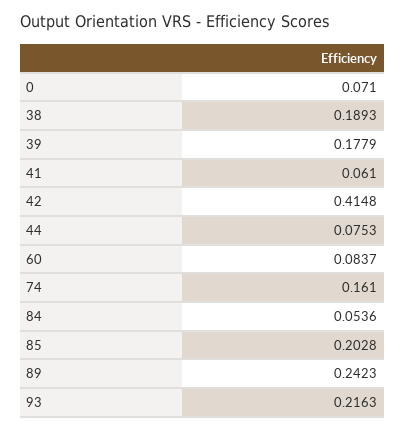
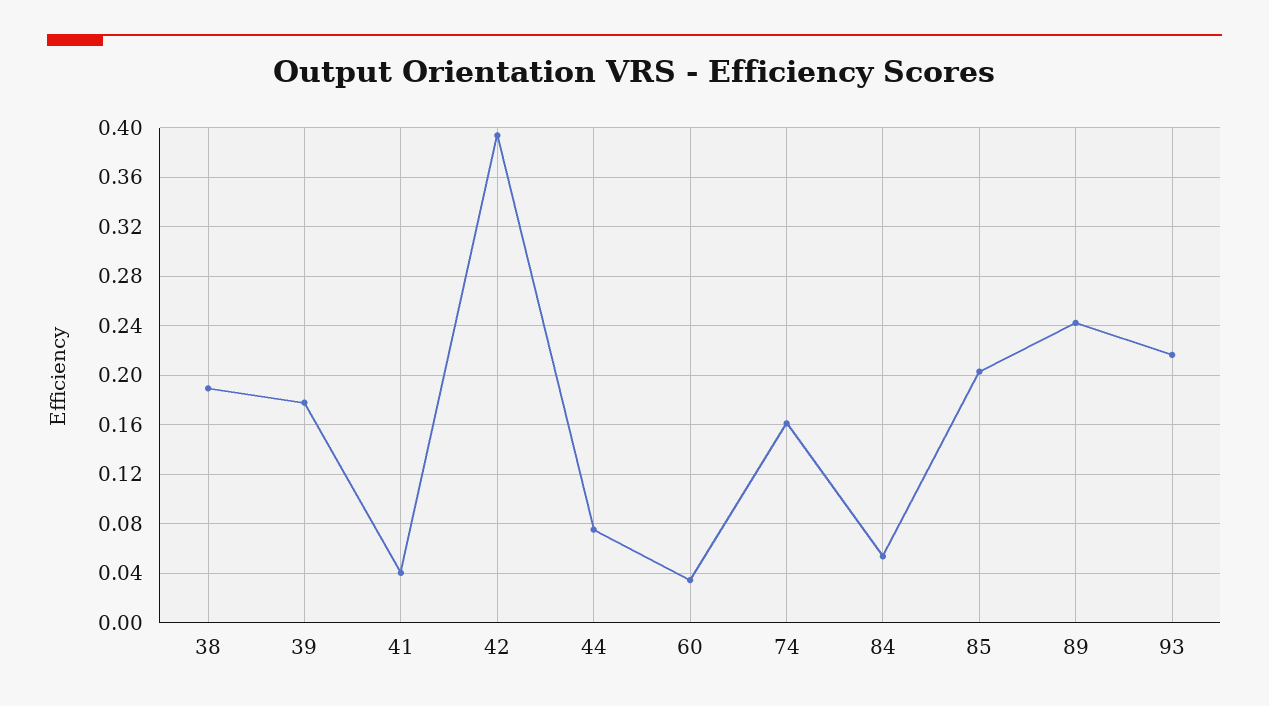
0: 0.071 -> none
41: 0.061 -> 0.04
42: 0.4148 -> 0.395
60: 0.0837 -> 0.035

